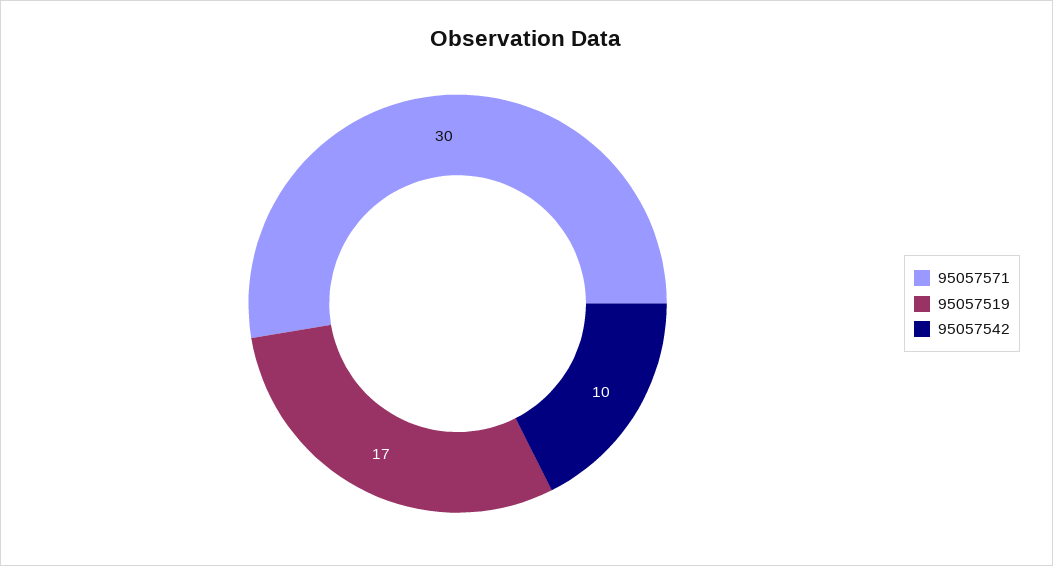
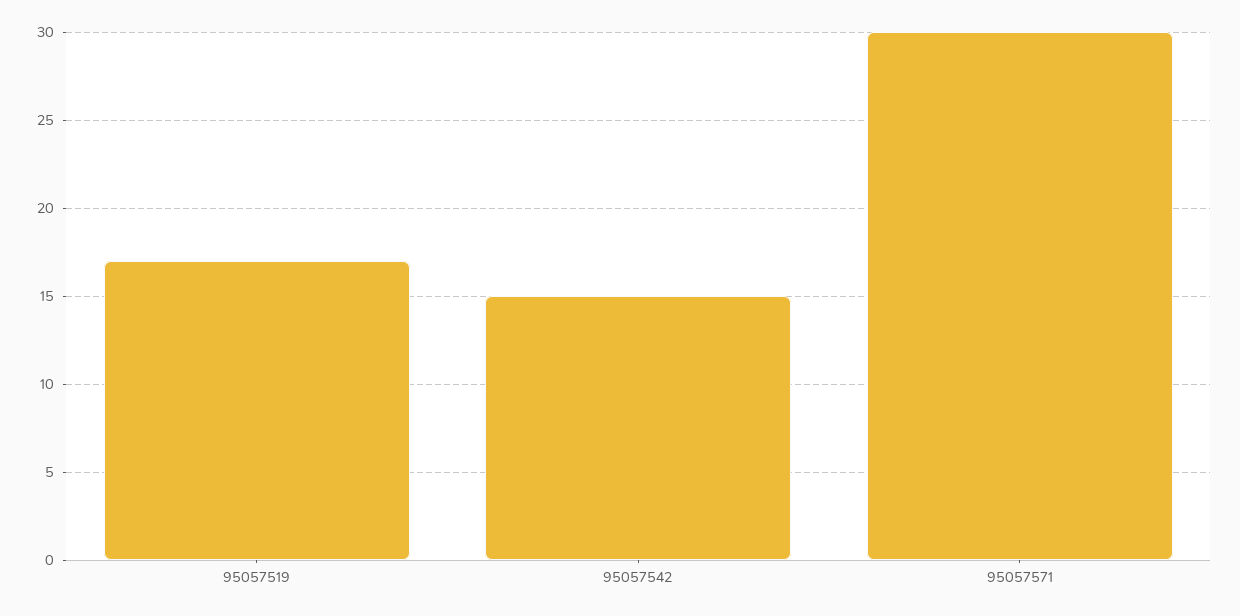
95057542: 10 -> 15

